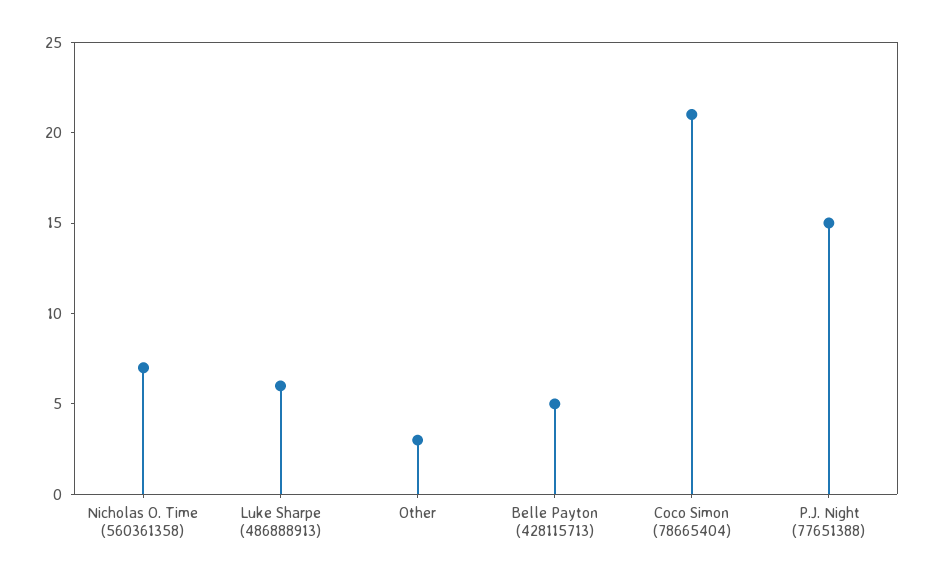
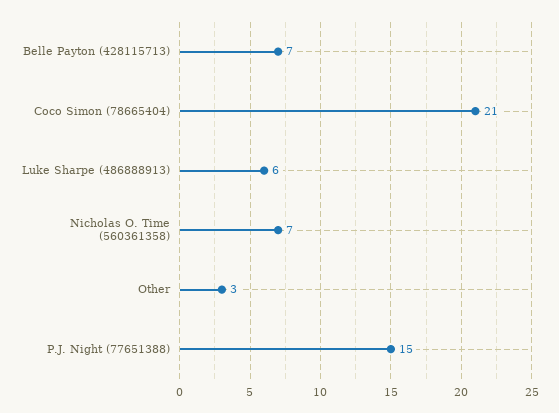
Belle Payton (428115713): 5 -> 7

